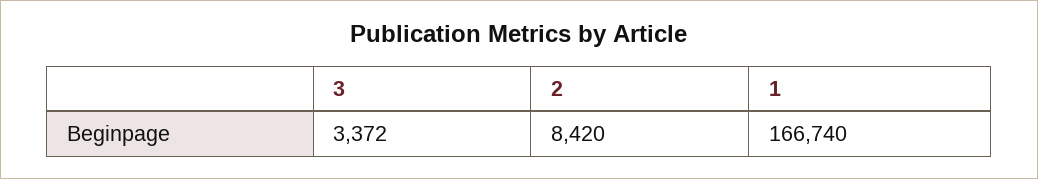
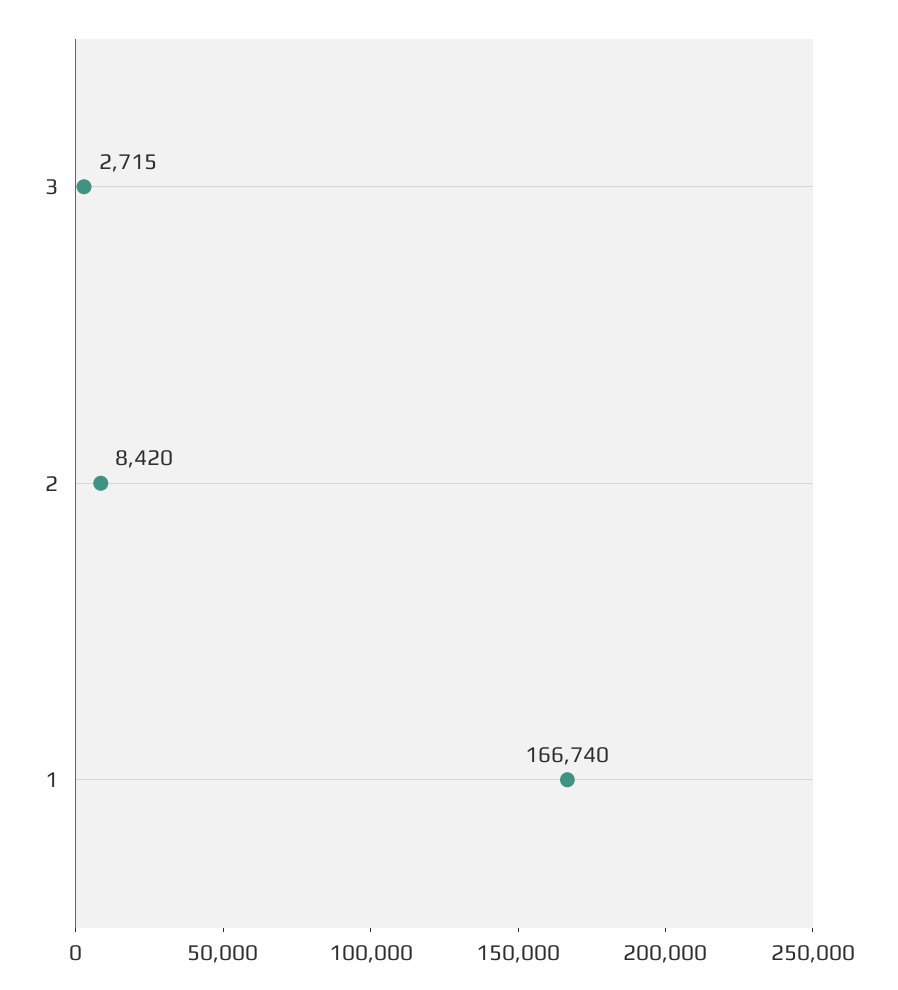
3: 3372 -> 2715

